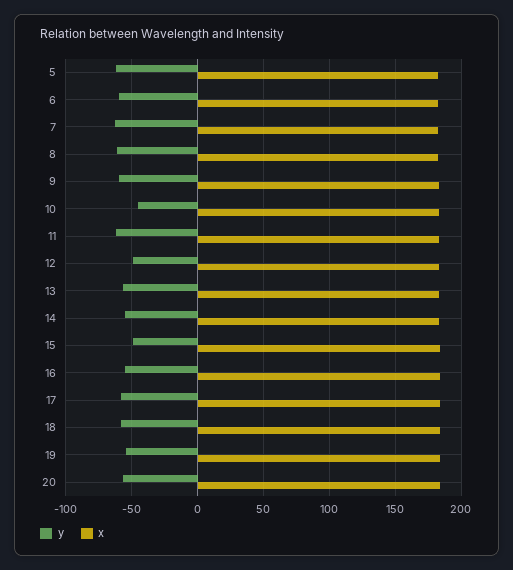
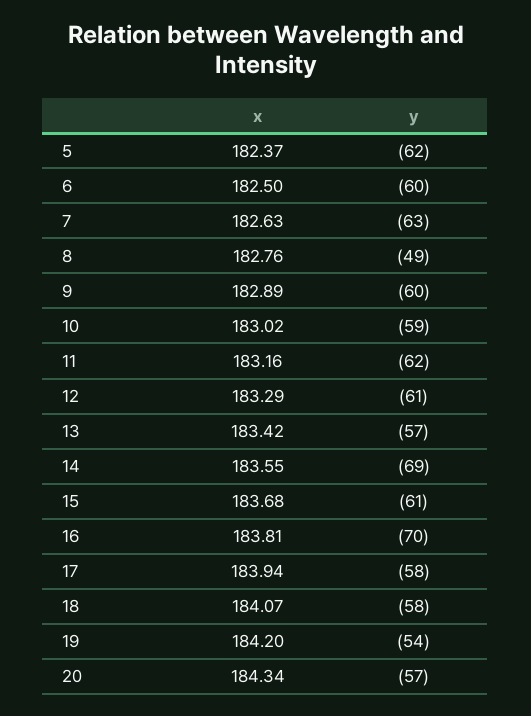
y, 8: -60 -> -49
y, 10: -45 -> -59
y, 12: -50 -> -61
y, 14: -55 -> -69
y, 15: -50 -> -61
y, 16: -55 -> -70

